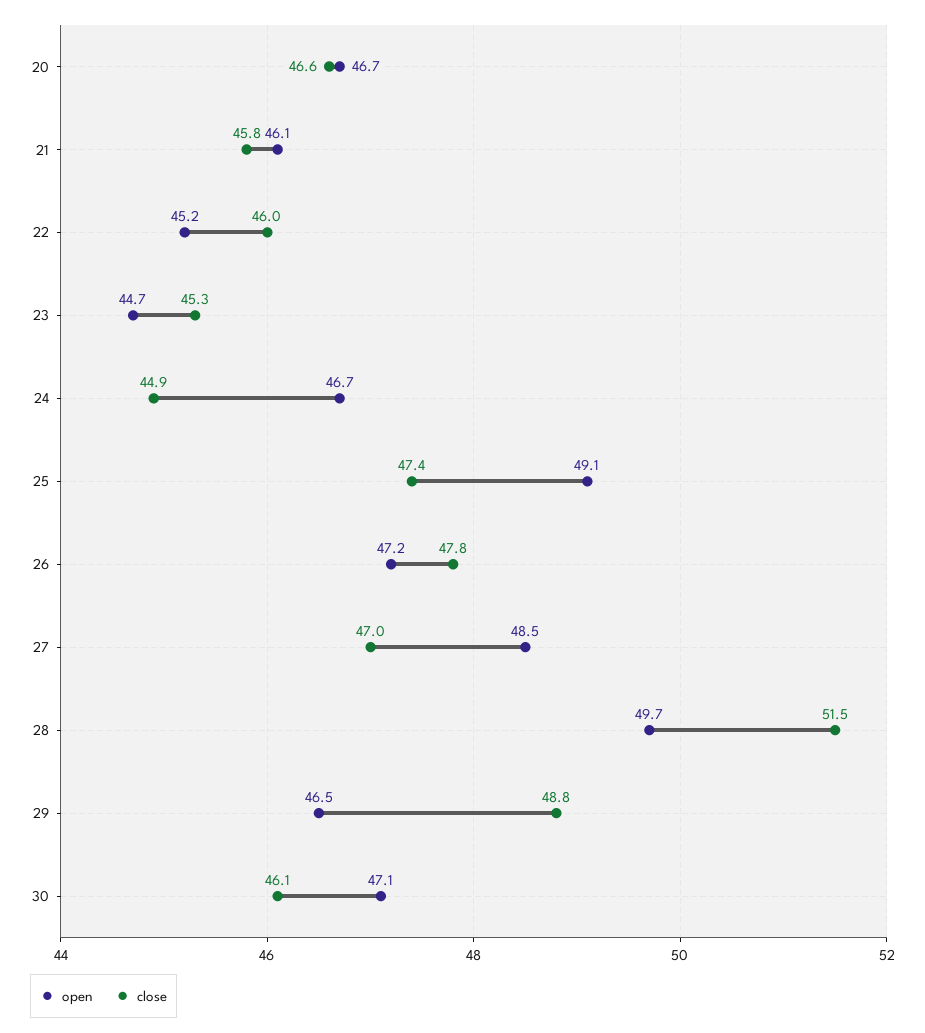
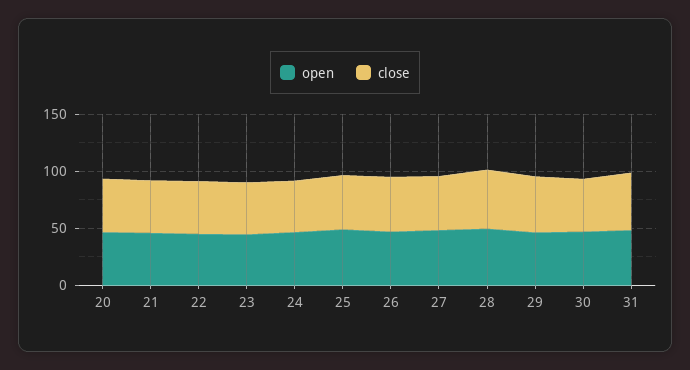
open, 31: none -> 50
close, 31: none -> 50

